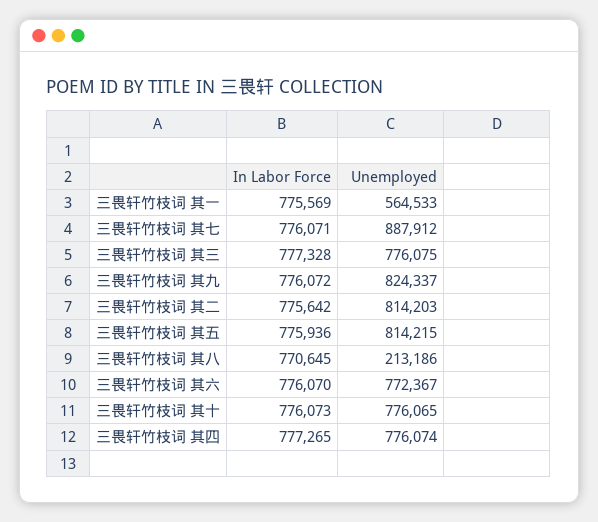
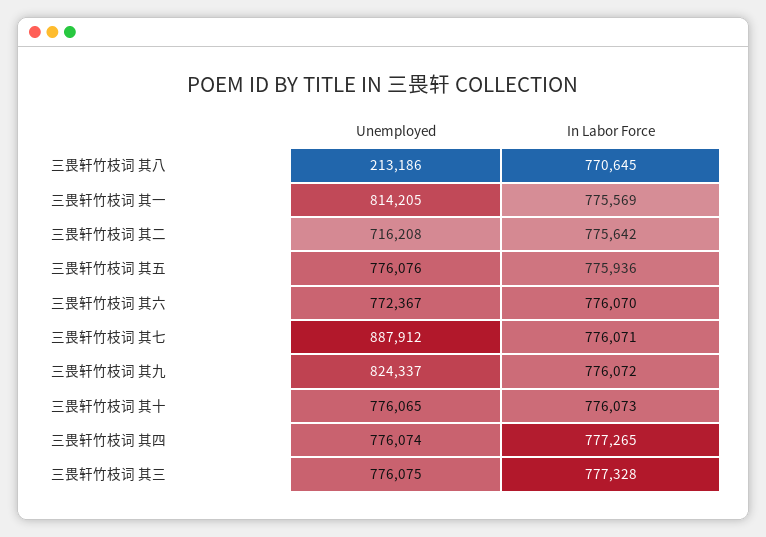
Unemployed, 三畏轩竹枝词 其一: 564533 -> 814205
Unemployed, 三畏轩竹枝词 其二: 814203 -> 716208
Unemployed, 三畏轩竹枝词 其五: 814215 -> 776076

